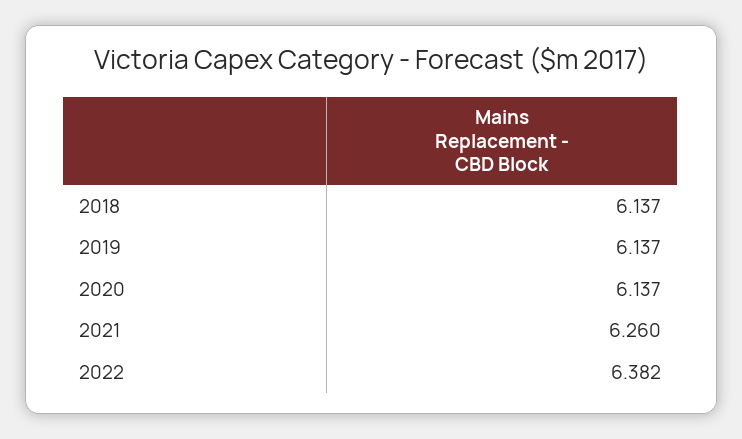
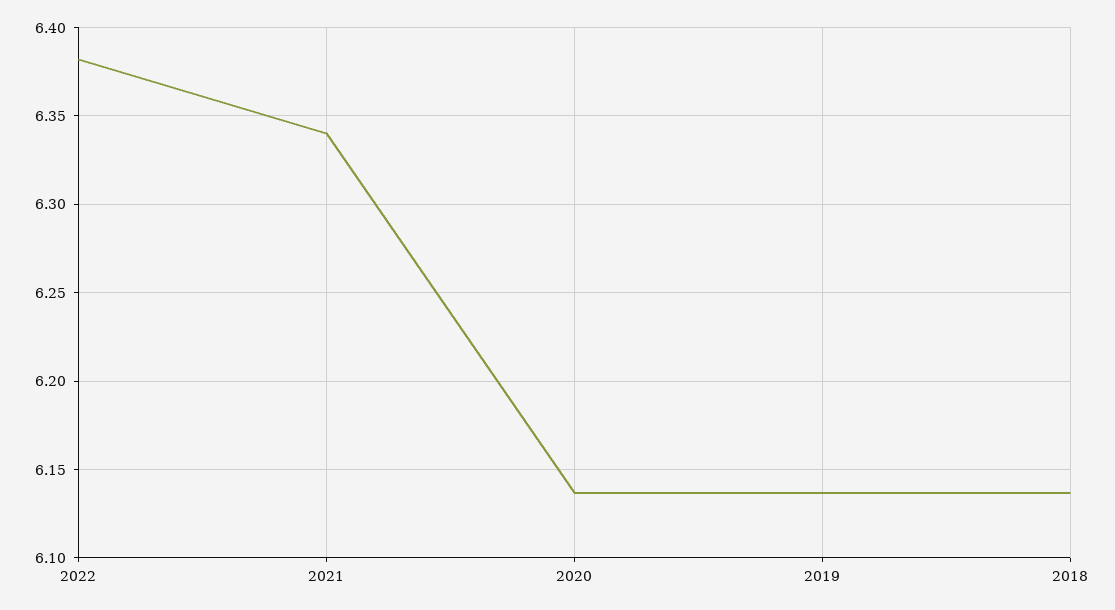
2021: 6.26 -> 6.34

